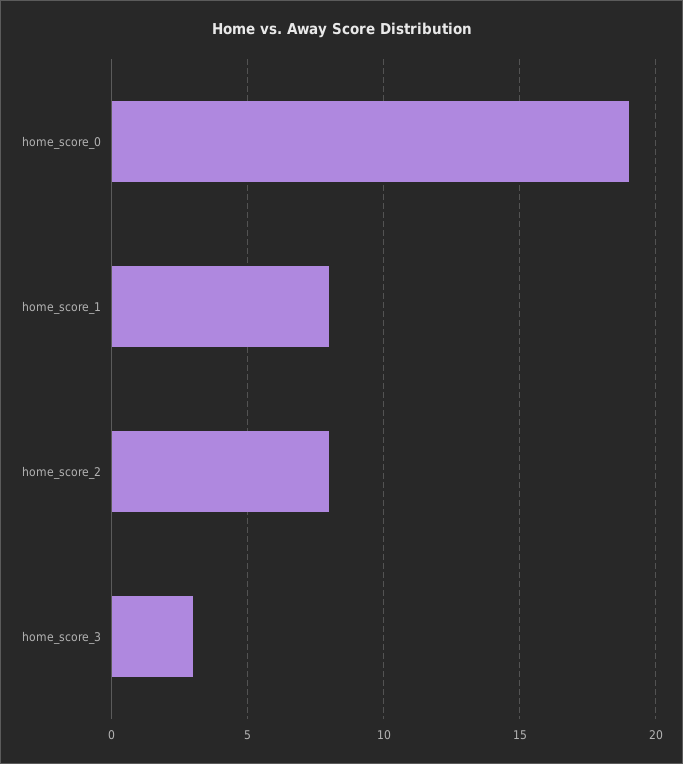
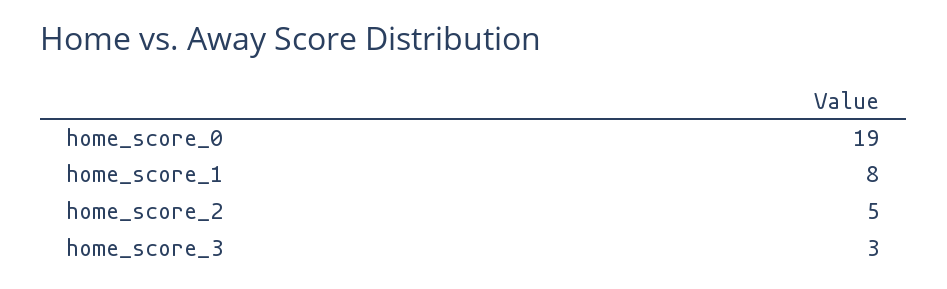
home_score_2: 8 -> 5

